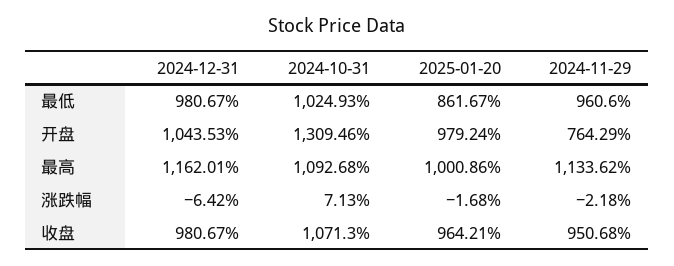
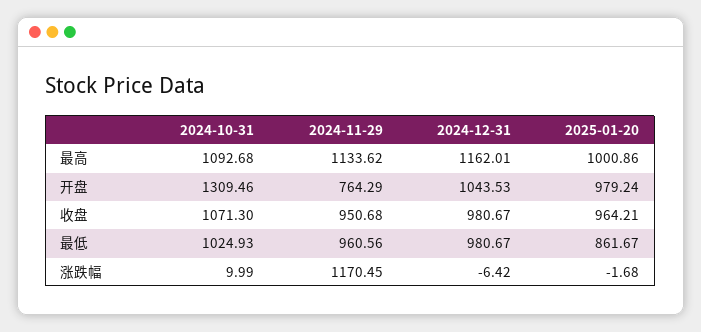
2024-11-29, 最低: 960.6 -> 960.56
2024-10-31, 涨跌幅: 7.13 -> 9.99
2024-11-29, 涨跌幅: -2.18 -> 1170.45

